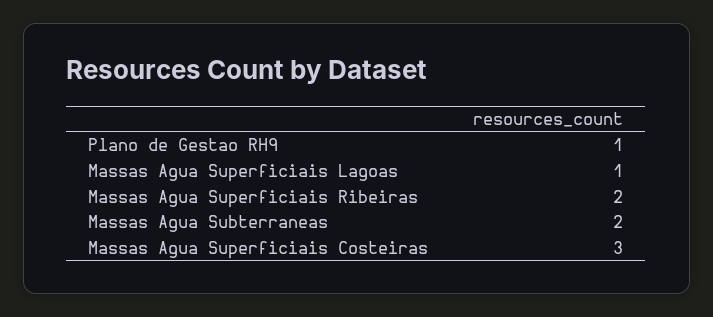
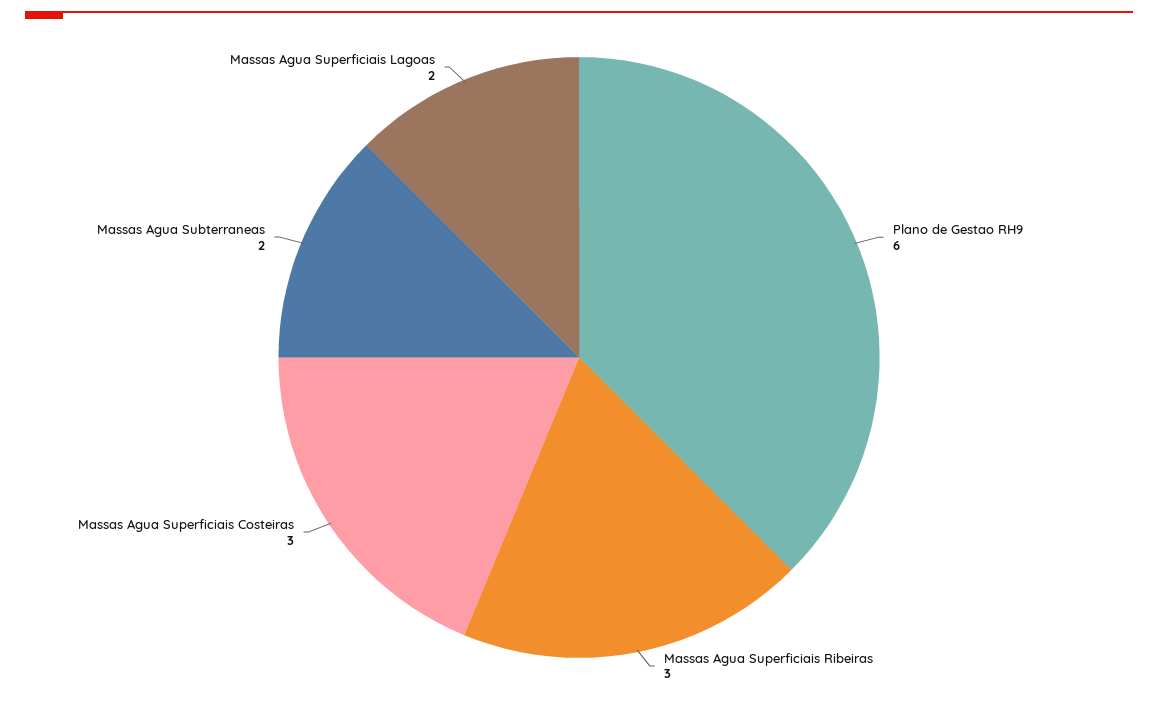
Plano de Gestao RH9: 1 -> 6
Massas Agua Superficiais Lagoas: 1 -> 2
Massas Agua Superficiais Ribeiras: 2 -> 3

